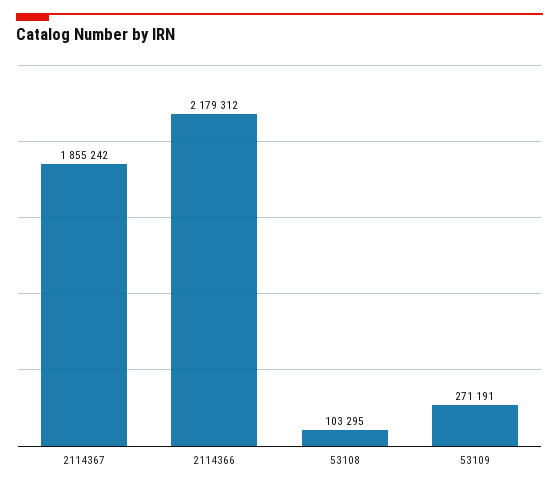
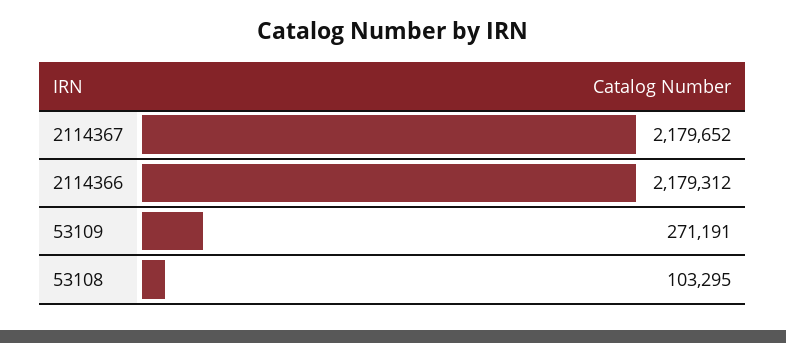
2114367: 1855242 -> 2179652

